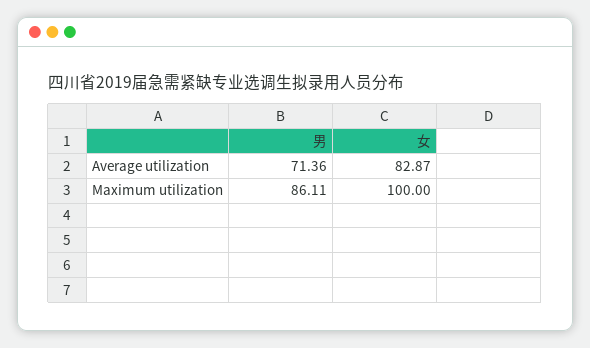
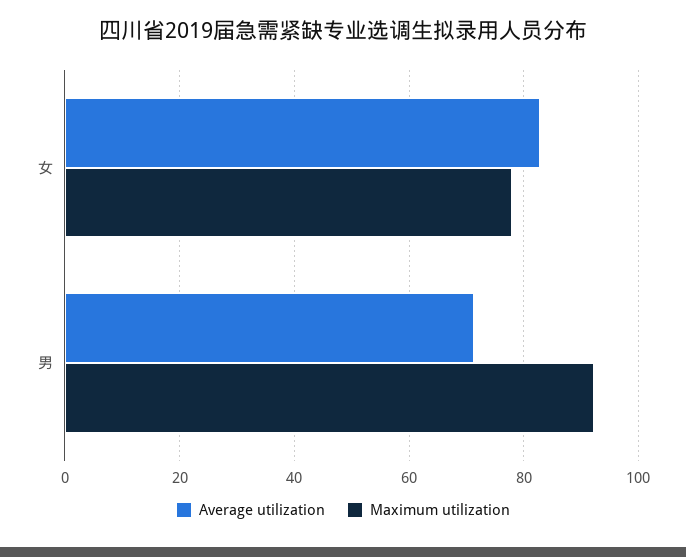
Maximum utilization, 男: 86.11 -> 92
Maximum utilization, 女: 100 -> 78

